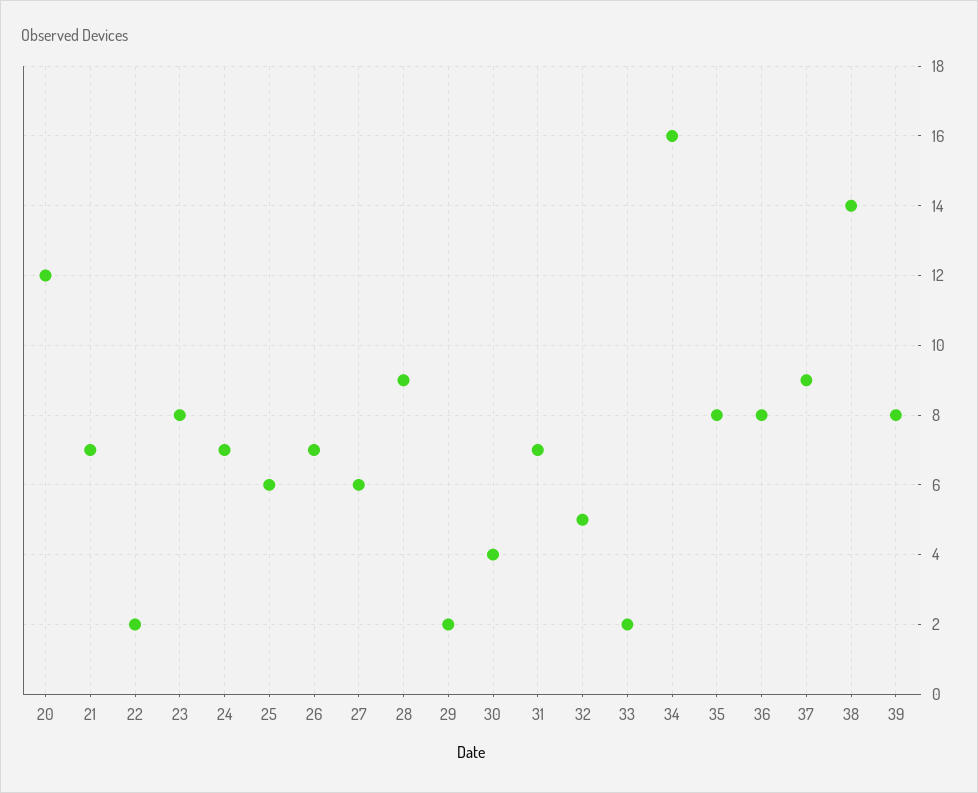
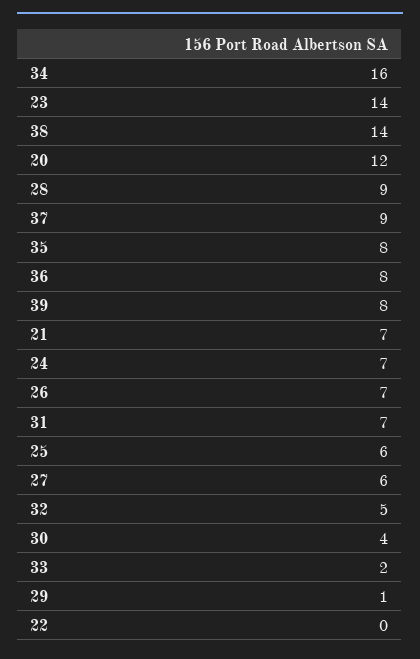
22: 2 -> 0
23: 8 -> 14
29: 2 -> 1

